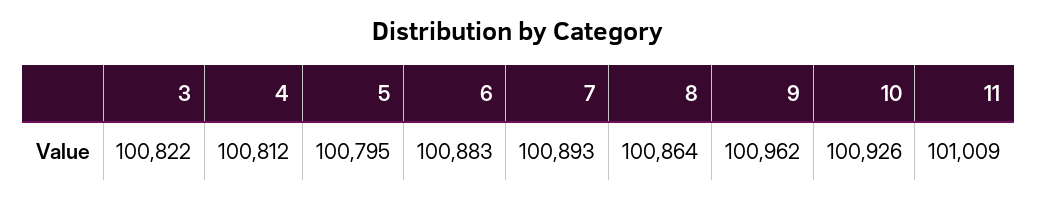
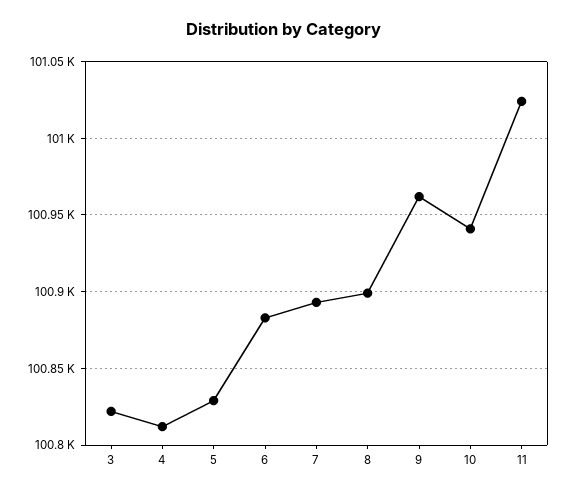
5: 100795 -> 100830
8: 100864 -> 100900
10: 100926 -> 100940
11: 101009 -> 101025

